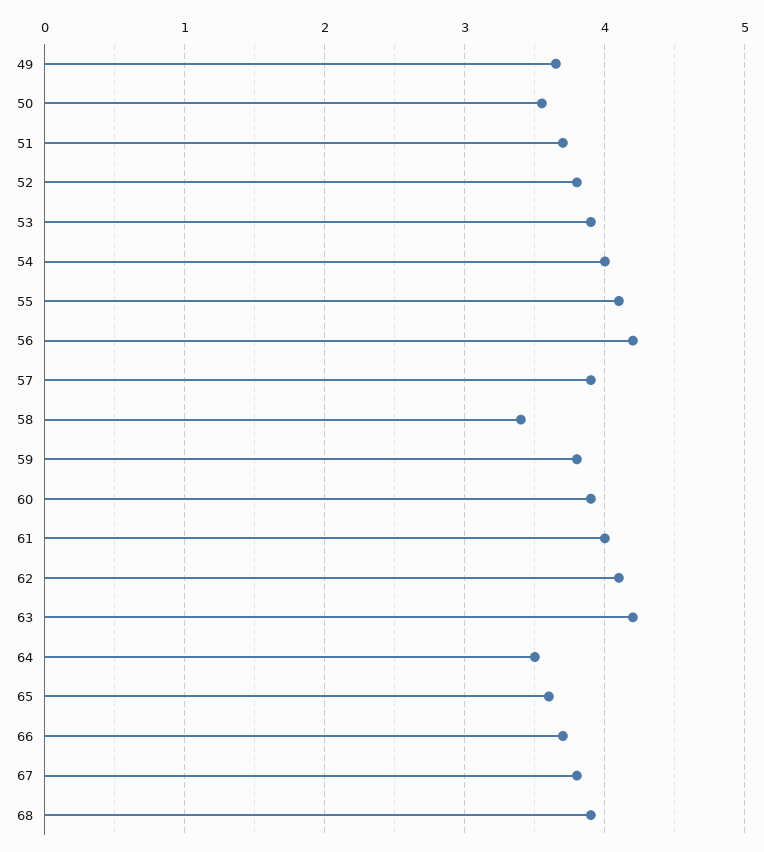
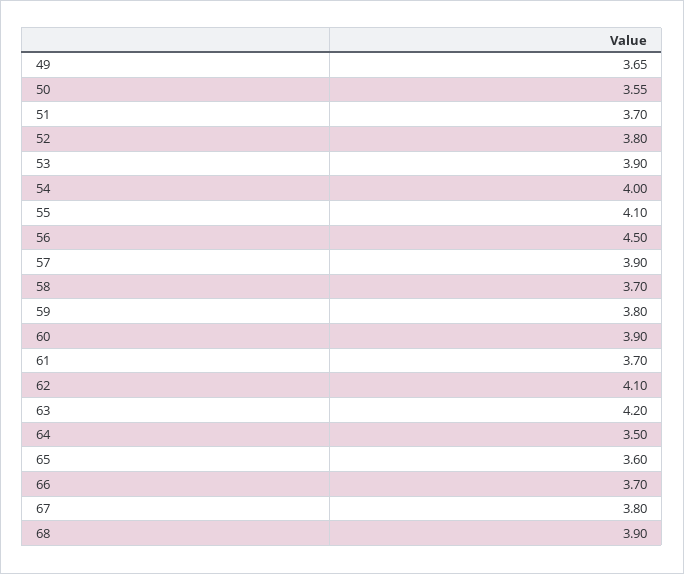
56: 4.2 -> 4.5
58: 3.4 -> 3.7
61: 4 -> 3.7

